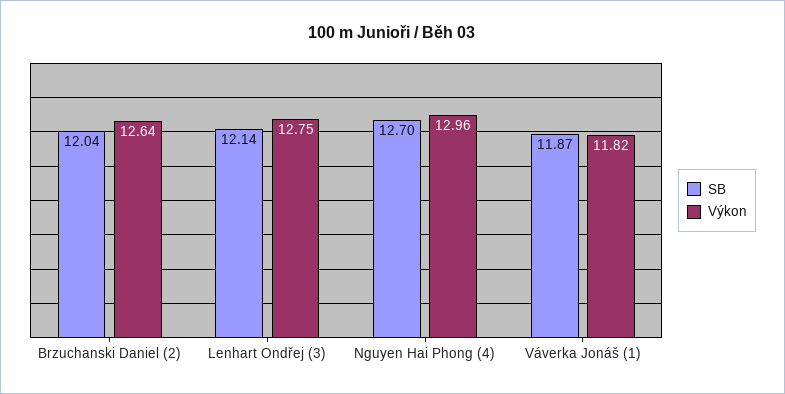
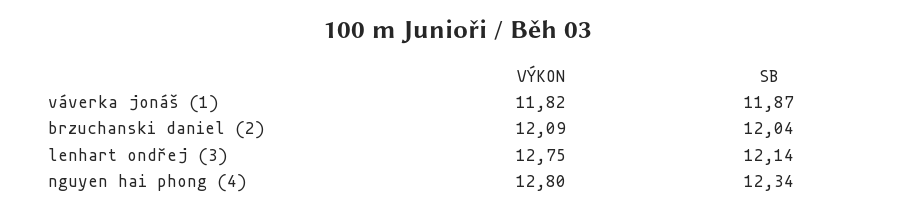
Výkon, Brzuchanski Daniel (2): 12.64 -> 12.09
SB, Nguyen Hai Phong (4): 12.7 -> 12.34
Výkon, Nguyen Hai Phong (4): 12.96 -> 12.8

